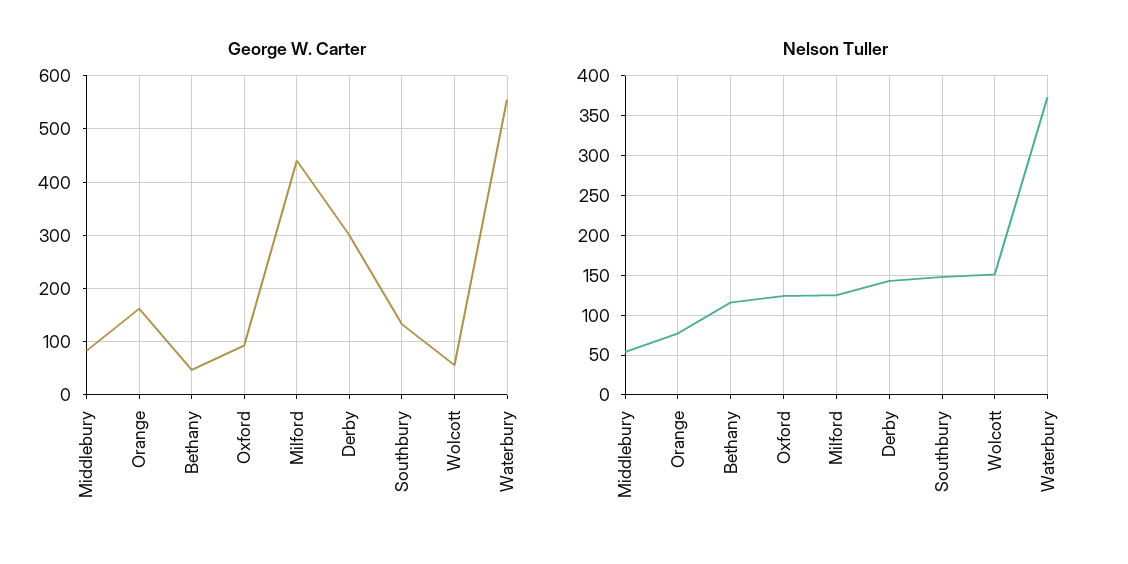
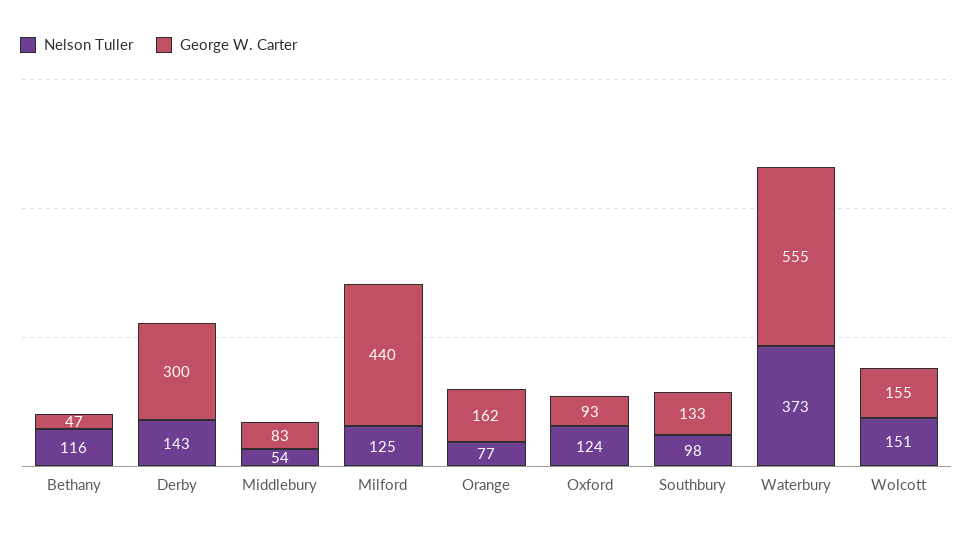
George W. Carter, Wolcott: 60 -> 155
Nelson Tuller, Southbury: 150 -> 98

